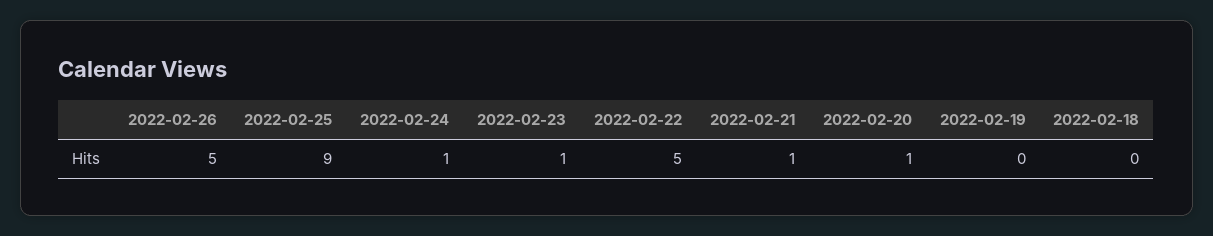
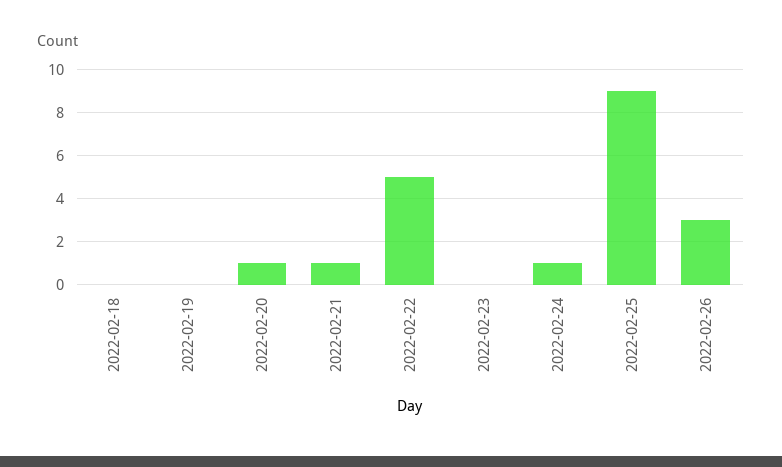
2022-02-26: 5 -> 3
2022-02-23: 1 -> 0

